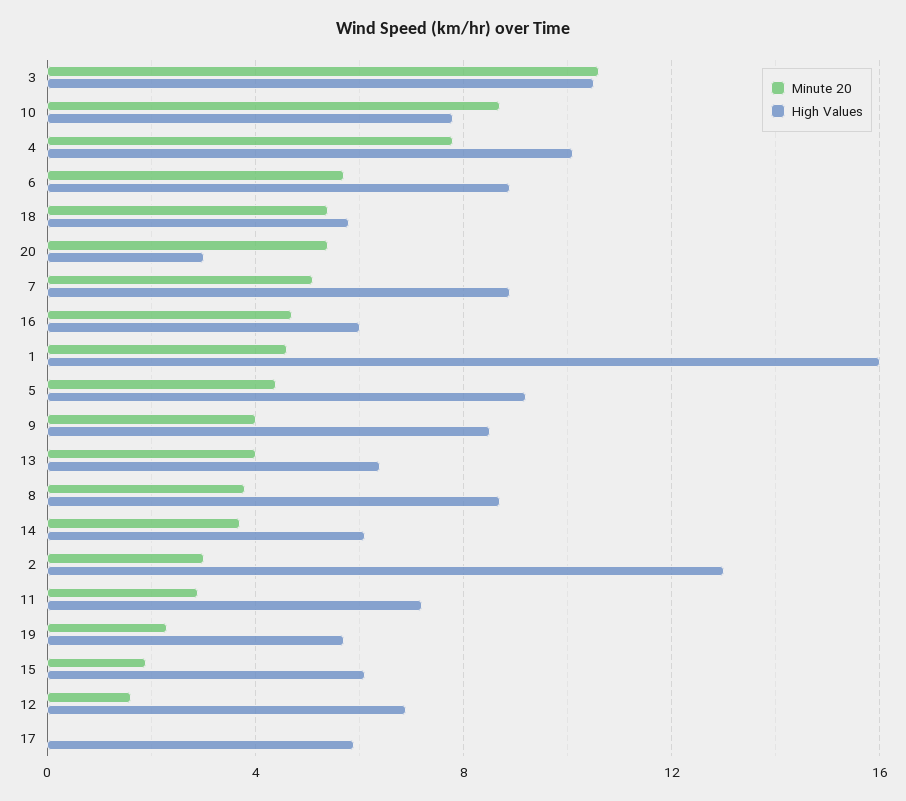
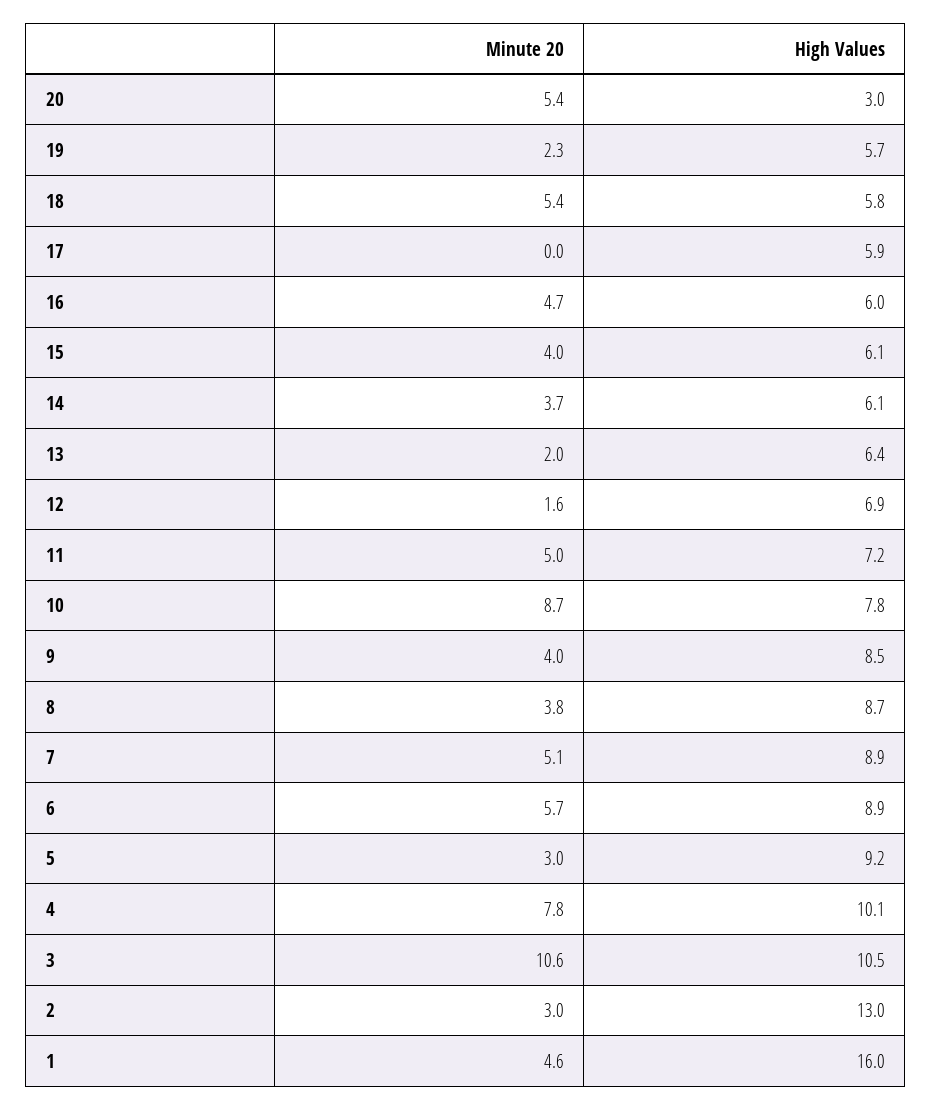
Minute 20, 5: 4.5 -> 3
Minute 20, 13: 4 -> 2
Minute 20, 11: 3 -> 5
Minute 20, 15: 2 -> 4

